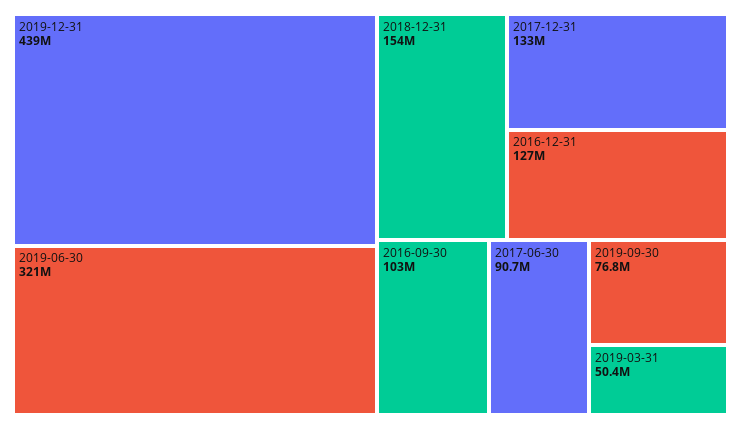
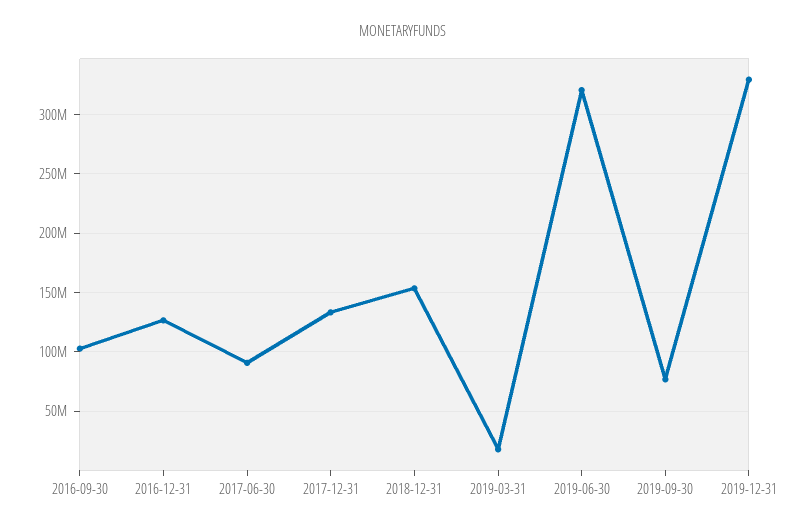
2019-12-31: 439000000 -> 330000000
2019-03-31: 50400000 -> 20000000

